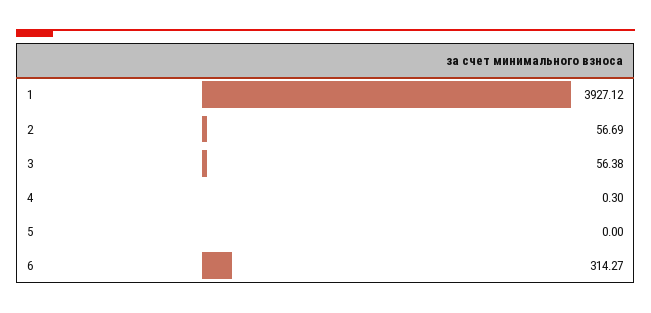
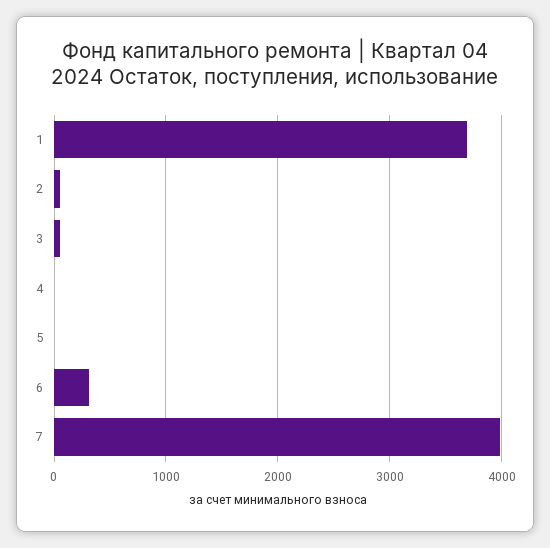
1: 3927.12 -> 3700
7: none -> 4000

